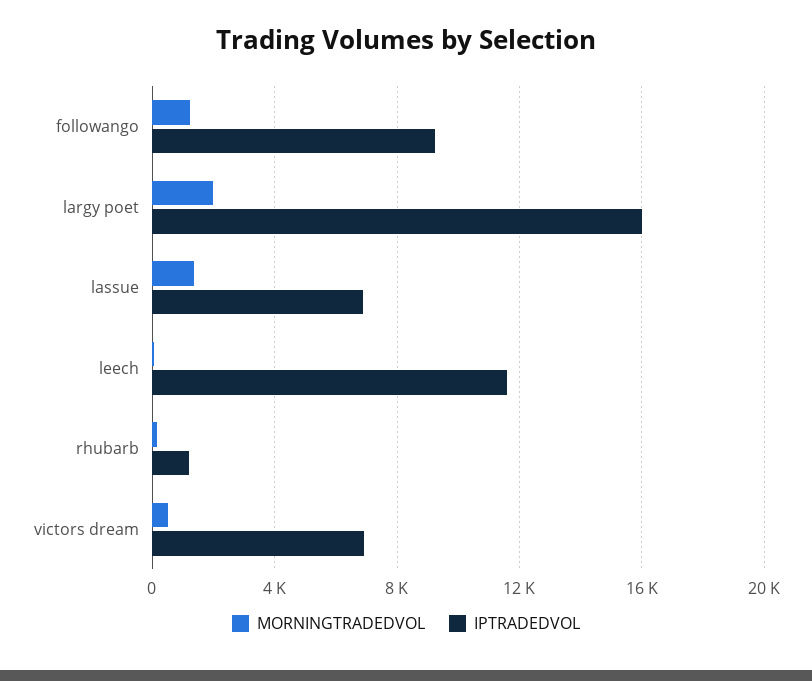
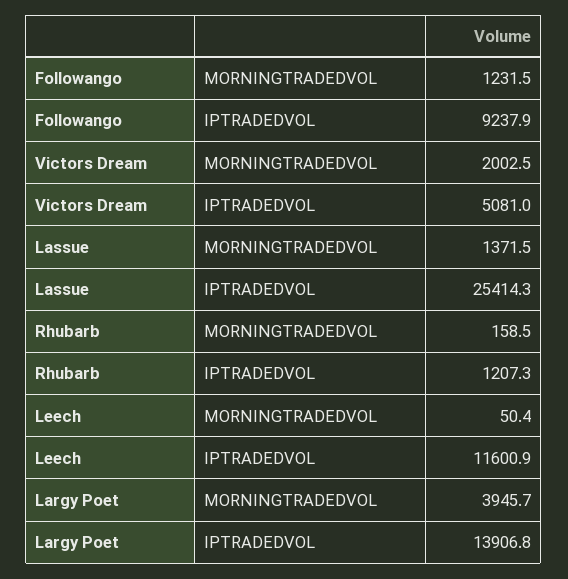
MORNINGTRADEDVOL, largy poet: 2000 -> 3945.7
IPTRADEDVOL, largy poet: 16000 -> 13906.8
IPTRADEDVOL, lassue: 7000 -> 25414.3
MORNINGTRADEDVOL, victors dream: 500 -> 2002.5
IPTRADEDVOL, victors dream: 7000 -> 5081

